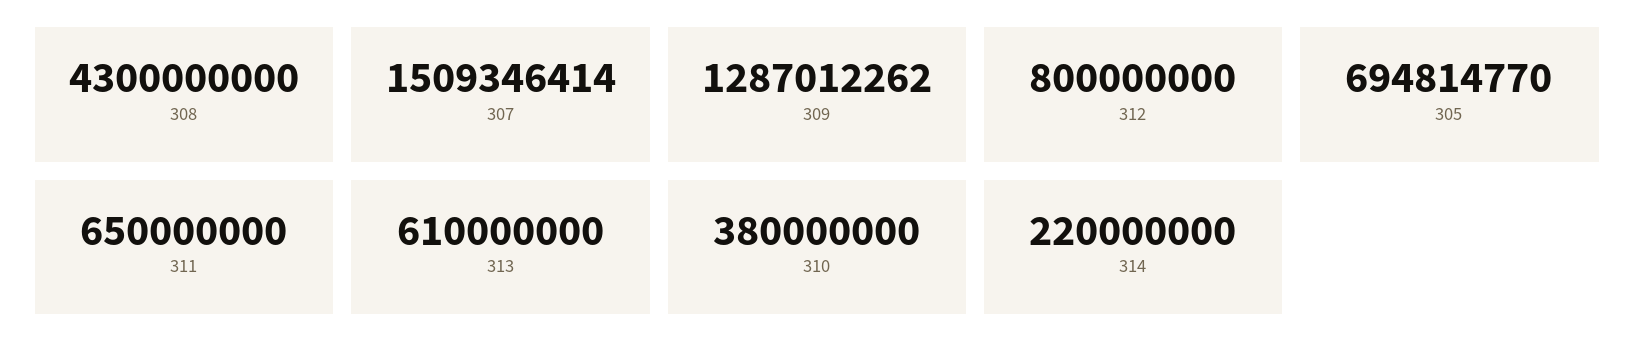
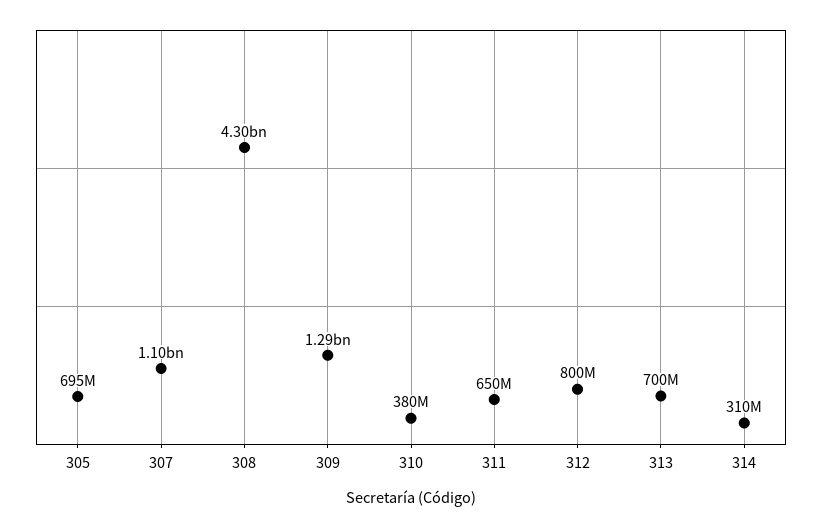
307: 1509346414 -> 1100000000
313: 610000000 -> 700000000
314: 220000000 -> 310000000

